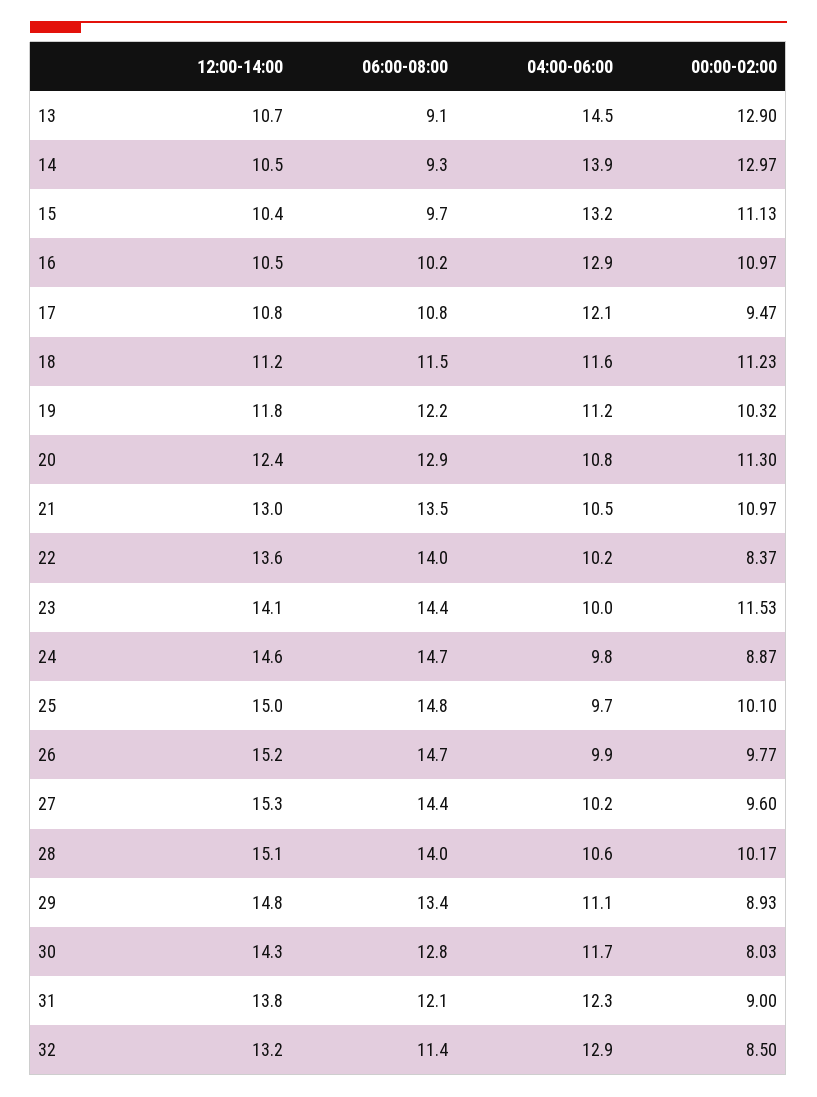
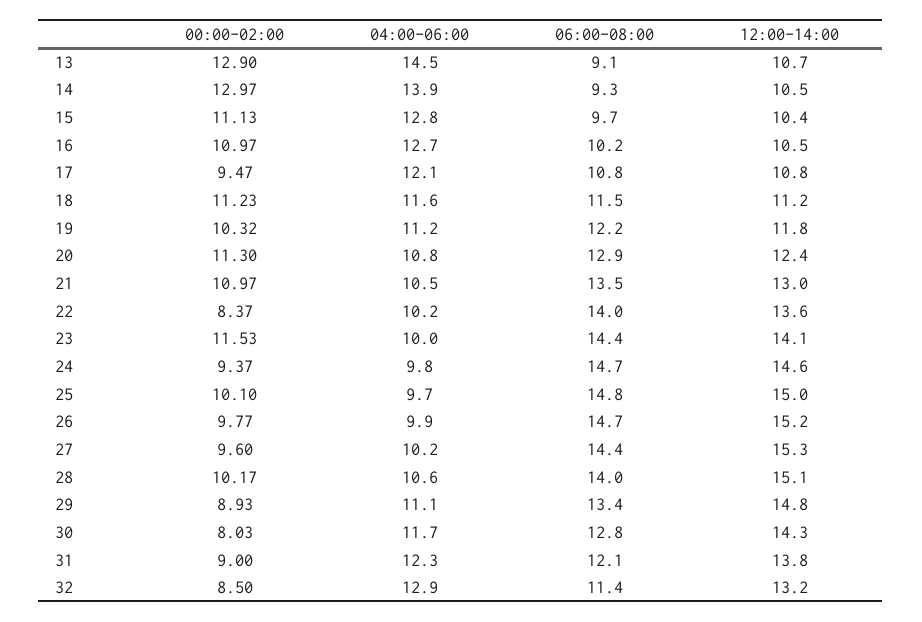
04:00-06:00, 15: 13.2 -> 12.8
04:00-06:00, 16: 12.9 -> 12.7
00:00-02:00, 24: 8.87 -> 9.37

